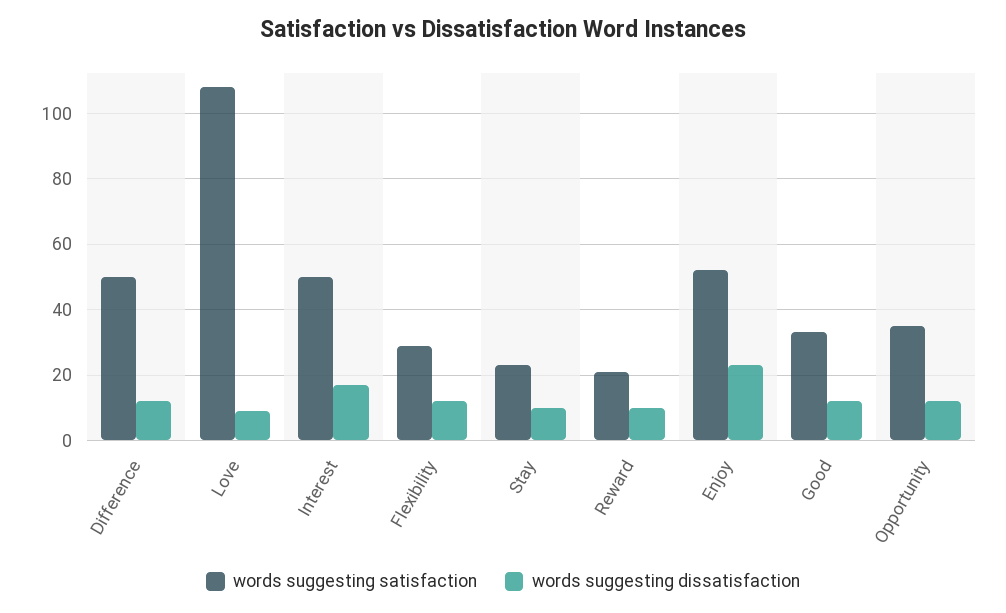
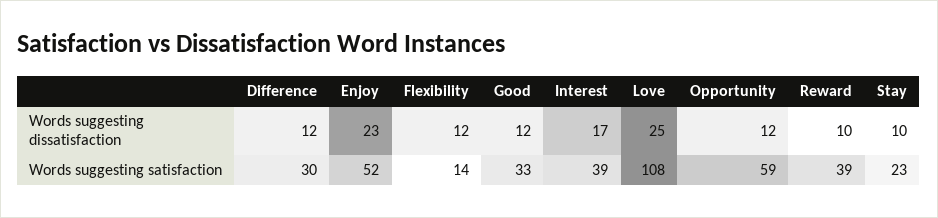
words suggesting satisfaction, Difference: 50 -> 30
words suggesting dissatisfaction, Love: 10 -> 25
words suggesting satisfaction, Interest: 50 -> 39
words suggesting satisfaction, Flexibility: 30 -> 14
words suggesting satisfaction, Reward: 20 -> 39
words suggesting satisfaction, Opportunity: 35 -> 59

